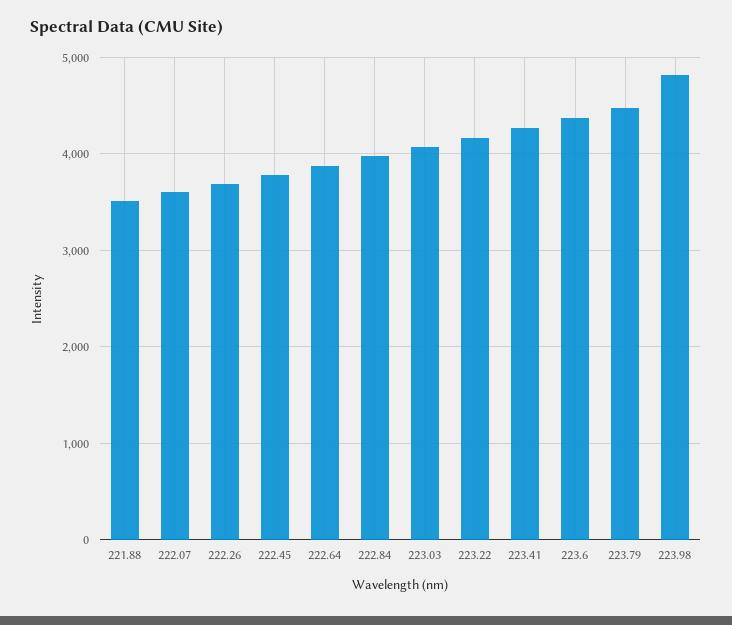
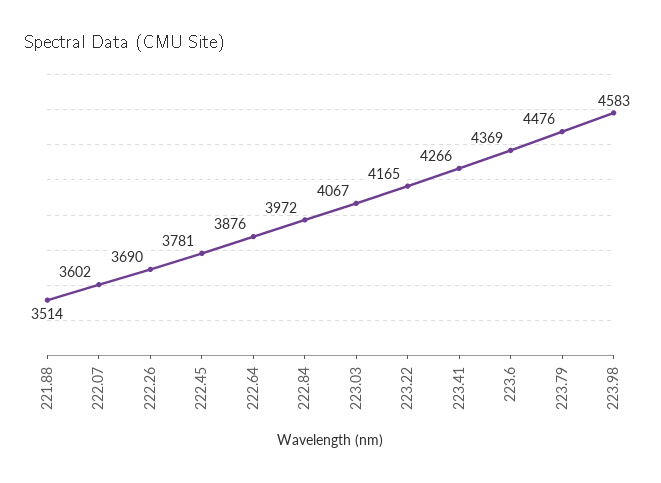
223.98: 4800 -> 4583

